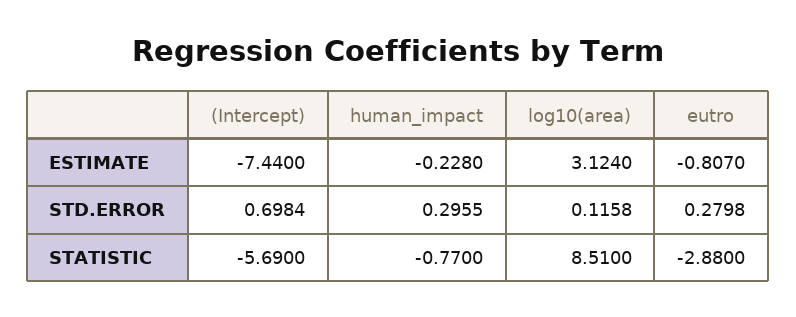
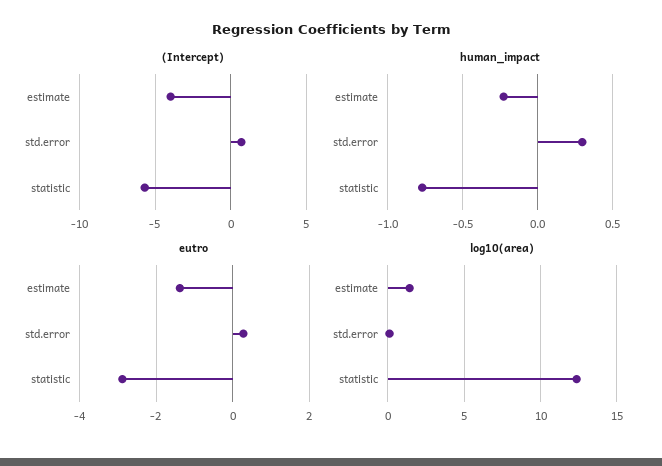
(Intercept), ESTIMATE: -7.44 -> -4
log10(area), ESTIMATE: 3.124 -> 1.5
eutro, ESTIMATE: -0.807 -> -1.4
log10(area), STATISTIC: 8.51 -> 12.5

